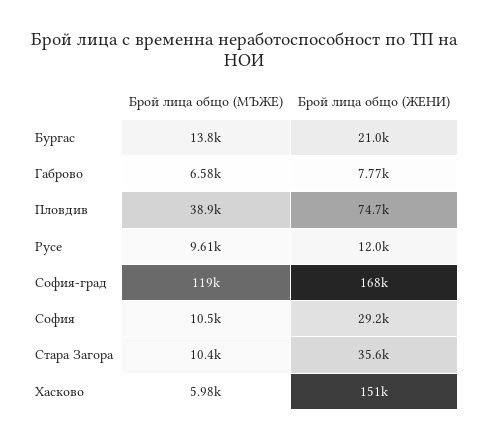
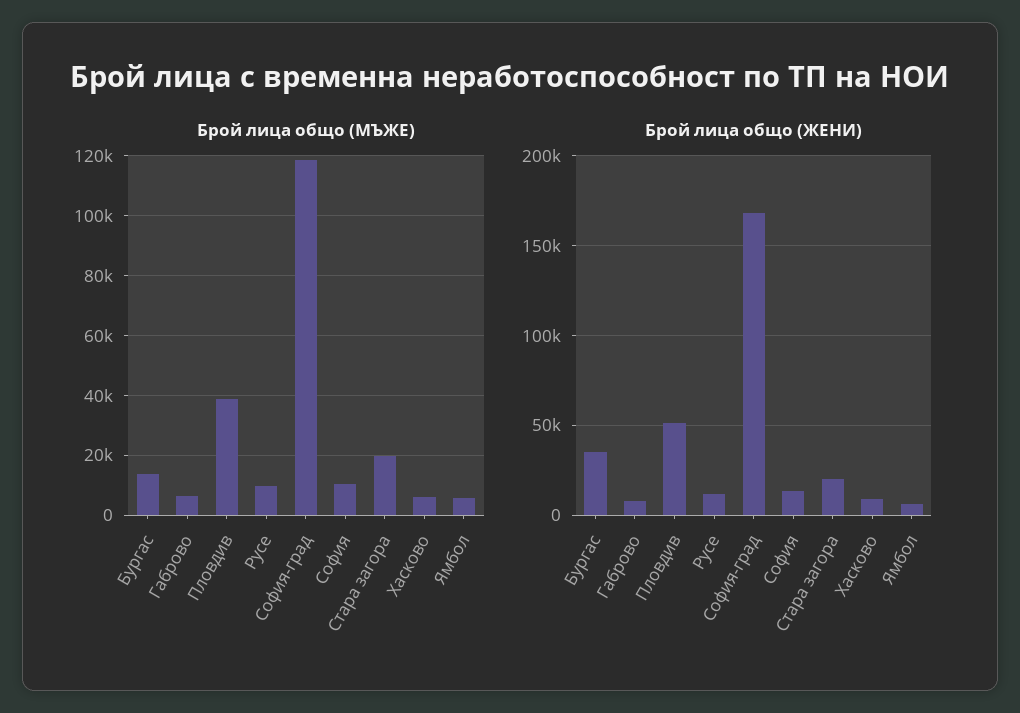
Брой лица общо (ЖЕНИ), Бургас: 21000 -> 35000
Брой лица общо (ЖЕНИ), Пловдив: 74700 -> 50000
Брой лица общо (ЖЕНИ), София: 29200 -> 15000
Брой лица общо (МЪЖЕ), Стара Загора: 10400 -> 20000
Брой лица общо (ЖЕНИ), Стара Загора: 35600 -> 20000
Брой лица общо (ЖЕНИ), Хасково: 151000 -> 10000
Брой лица общо (МЪЖЕ), Ямбол: none -> 5000
Брой лица общо (ЖЕНИ), Ямбол: none -> 5000

